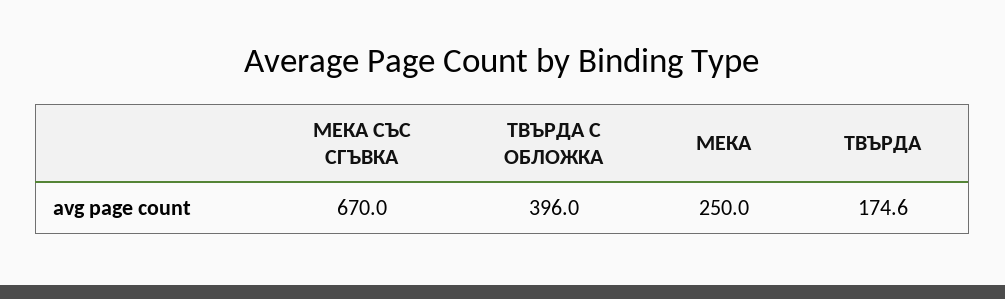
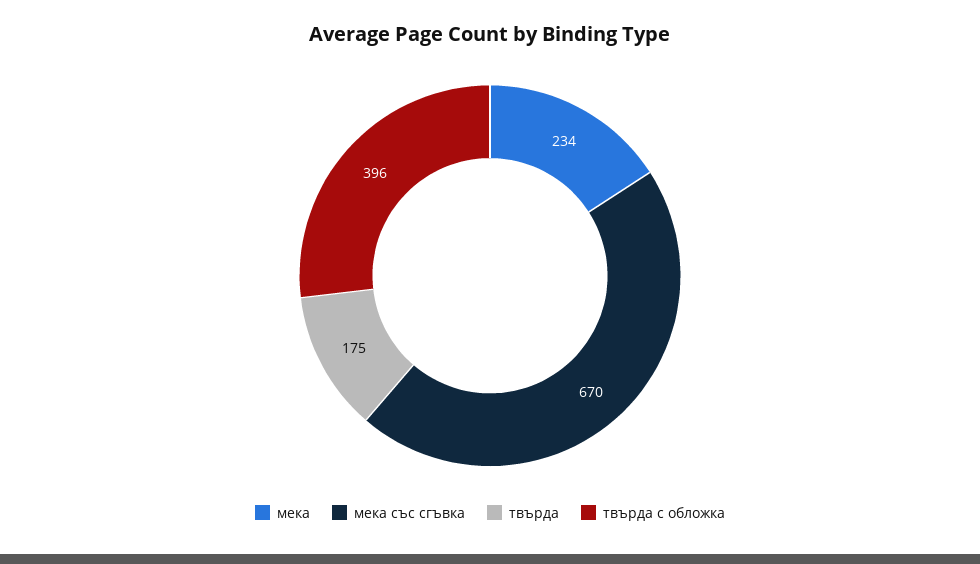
МЕКА: 250 -> 234

